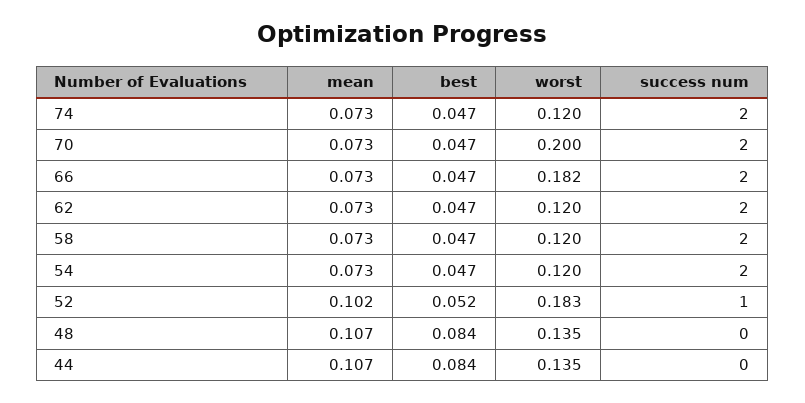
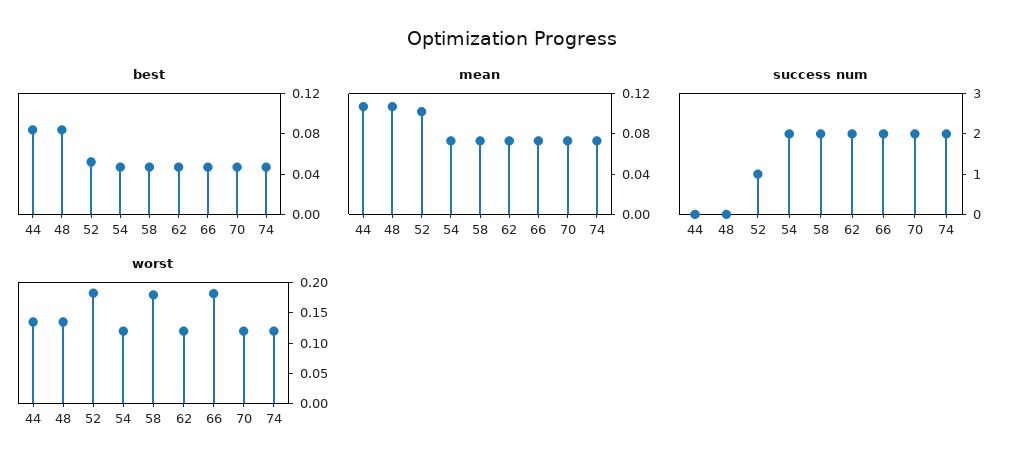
worst, 70: 0.2 -> 0.125
worst, 58: 0.12 -> 0.175

